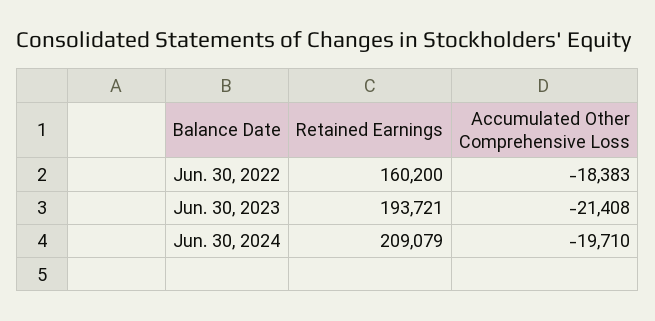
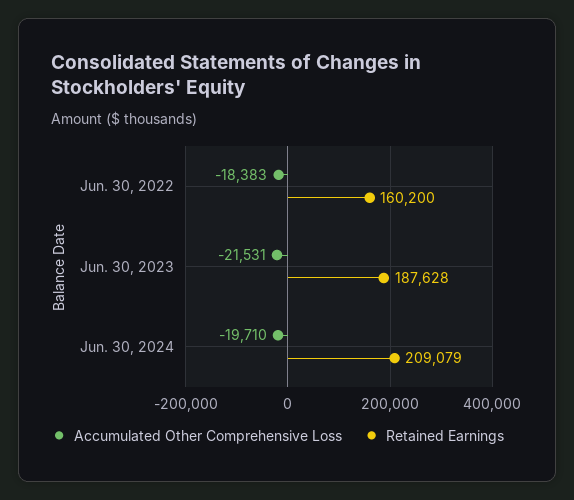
Retained Earnings, Jun. 30, 2023: 193721 -> 187628
Accumulated Other Comprehensive Loss, Jun. 30, 2023: -21408 -> -21531

